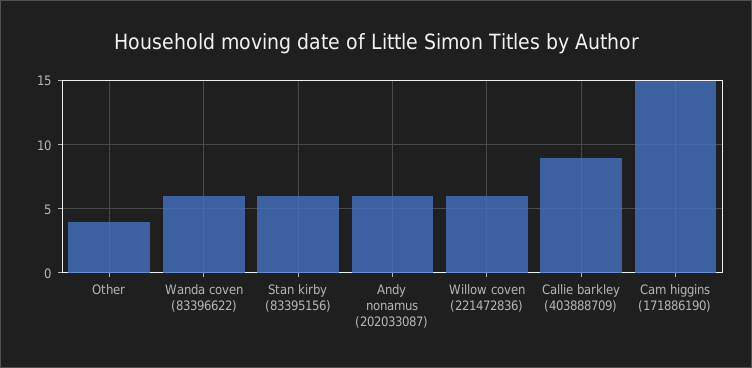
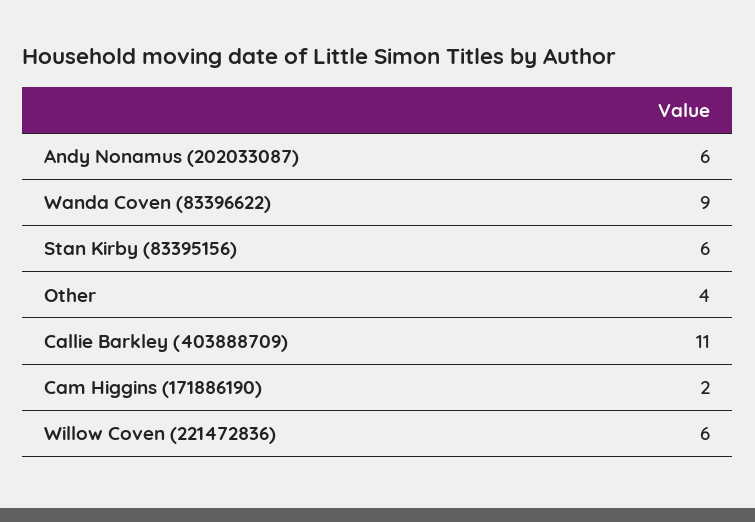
Wanda coven (83396622): 6 -> 9
Callie barkley (403888709): 9 -> 11
Cam higgins (171886190): 15 -> 2

